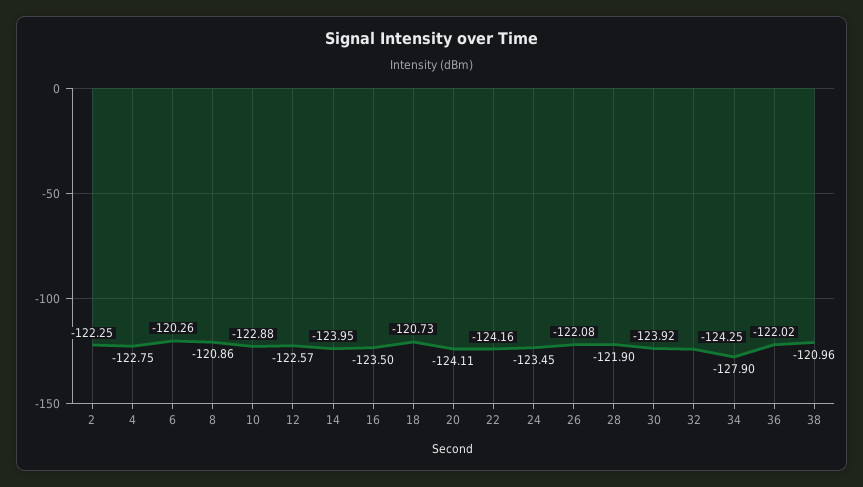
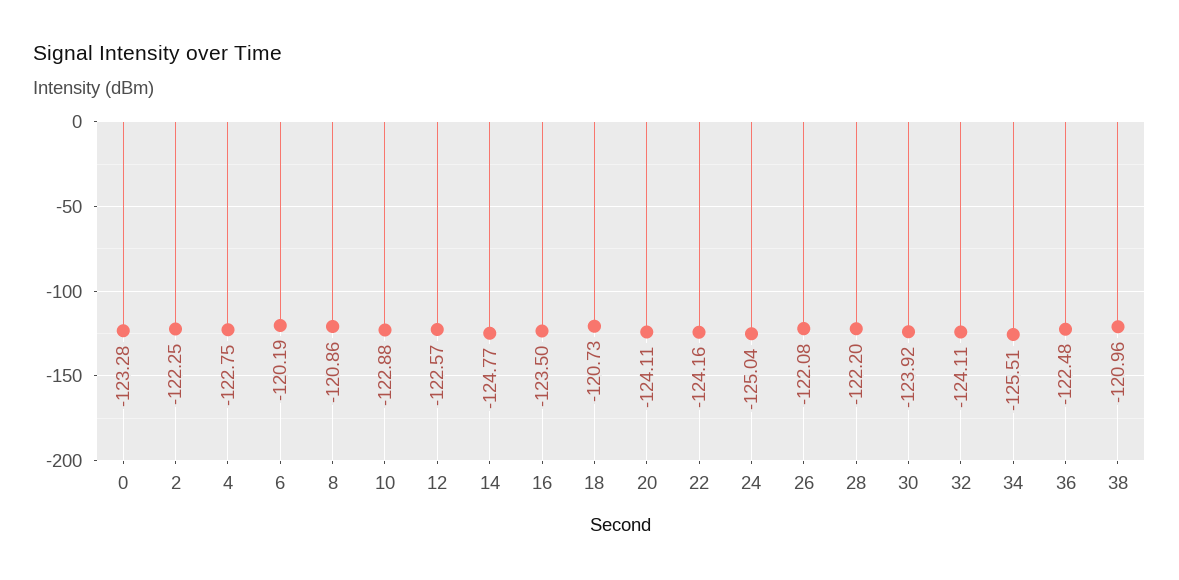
6: -120.26 -> -120.19
14: -123.95 -> -124.77
24: -123.45 -> -125.04
28: -121.9 -> -122.2
32: -124.25 -> -124.11
34: -127.9 -> -125.51
36: -122.02 -> -122.48
0: none -> -123.28

